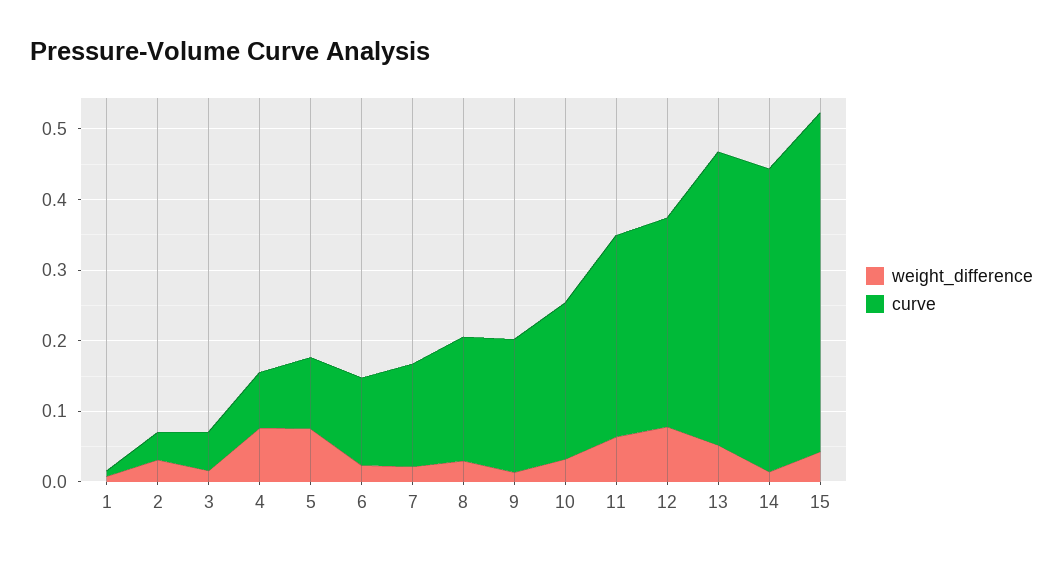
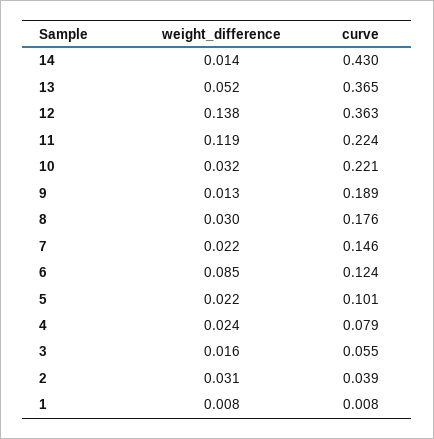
weight_difference, 4: 0.08 -> 0.024
weight_difference, 5: 0.08 -> 0.022
weight_difference, 6: 0.02 -> 0.085
weight_difference, 11: 0.06 -> 0.119
curve, 11: 0.28 -> 0.224
weight_difference, 12: 0.08 -> 0.138
curve, 12: 0.3 -> 0.363
curve, 13: 0.42 -> 0.365
weight_difference, 15: 0.04 -> none
curve, 15: 0.48 -> none

